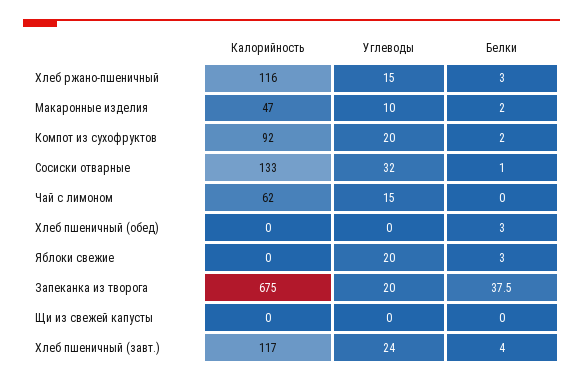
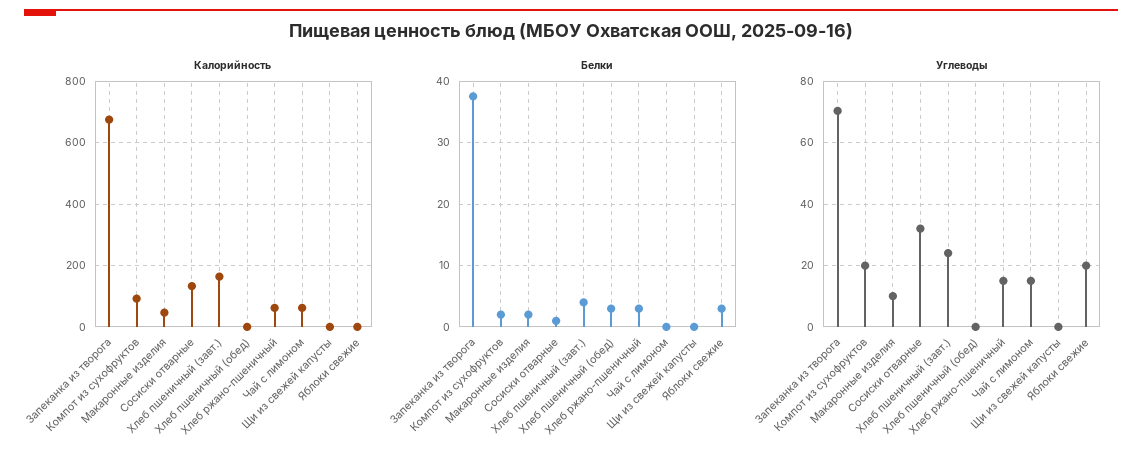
Калорийность, Хлеб ржано-пшеничный: 116 -> 60
Углеводы, Запеканка из творога: 20 -> 70
Калорийность, Хлеб пшеничный (завт.): 117 -> 160

